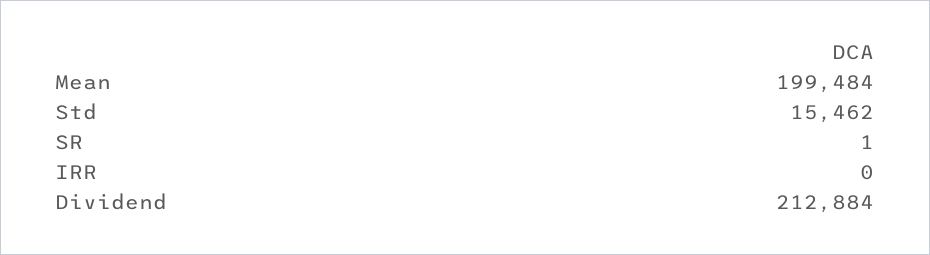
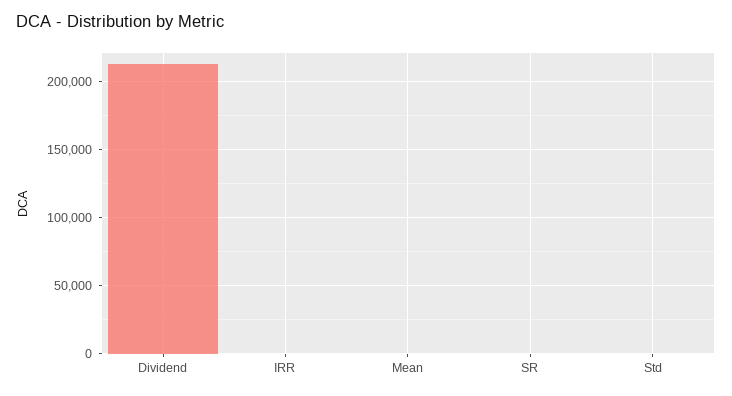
Mean: 199484 -> 0
Std: 15462 -> 0

